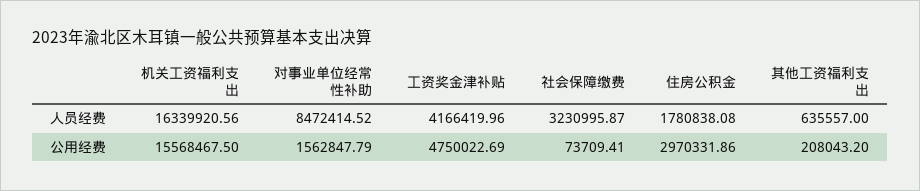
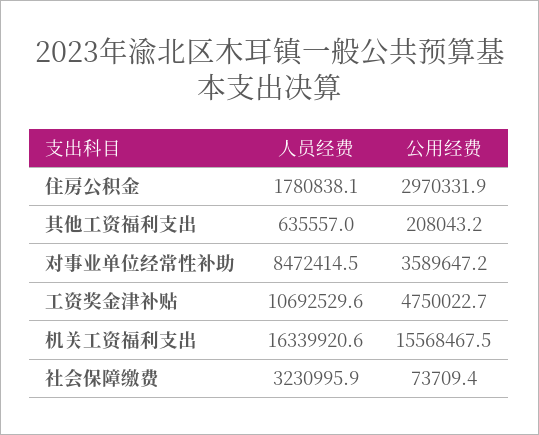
工资奖金津补贴, 人员经费: 4166419.96 -> 10692529.6
对事业单位经常性补助, 公用经费: 1562847.79 -> 3589647.2

